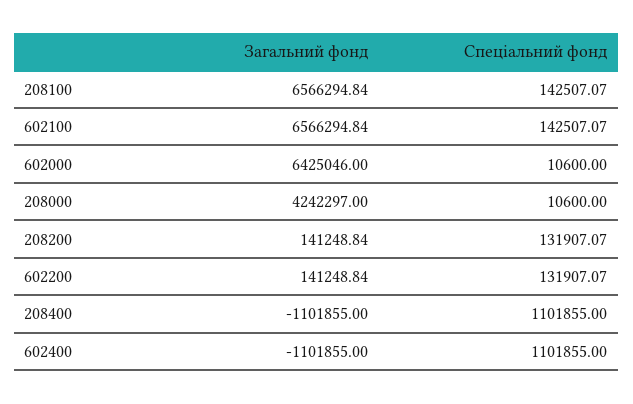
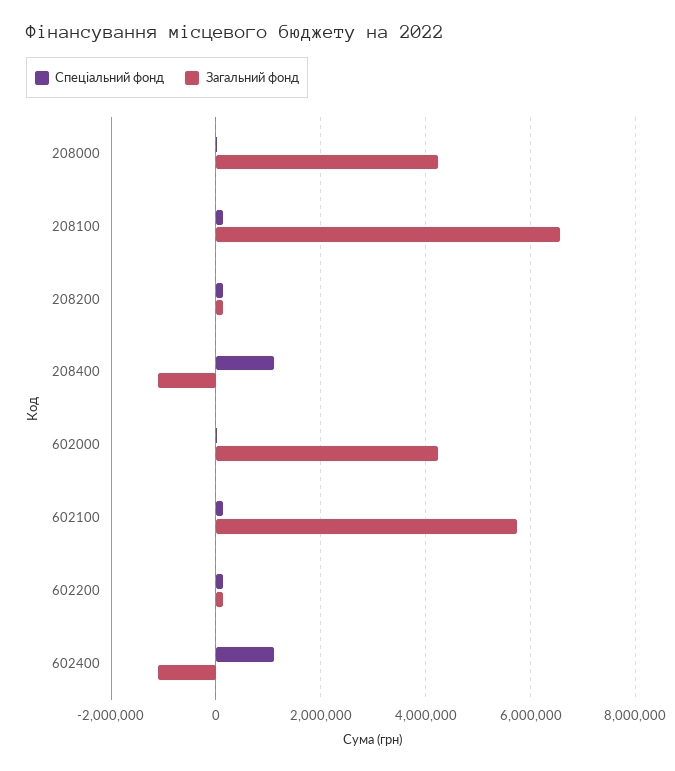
Загальний фонд, 602100: 6566294.84 -> 5800000
Загальний фонд, 602000: 6425046 -> 4200000

